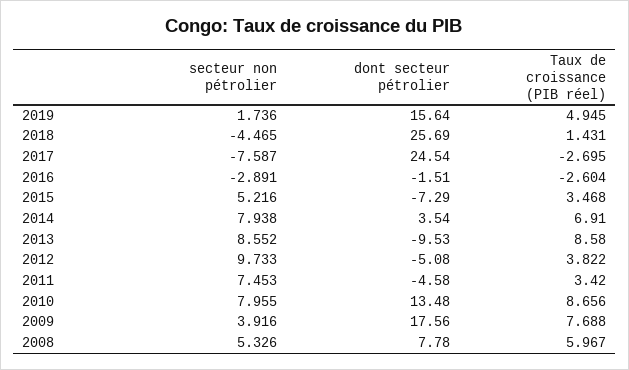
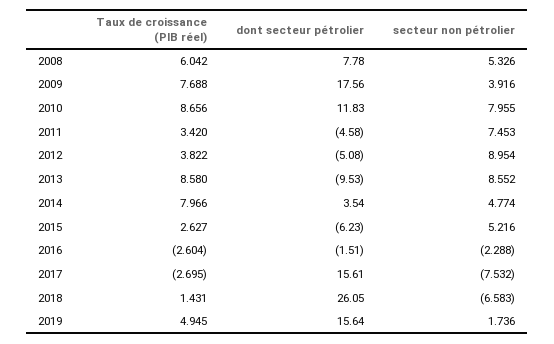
secteur non pétrolier, 2018: -4.465 -> -6.583
dont secteur pétrolier, 2018: 25.69 -> 26.05
secteur non pétrolier, 2017: -7.587 -> -7.532
dont secteur pétrolier, 2017: 24.54 -> 15.61
secteur non pétrolier, 2016: -2.891 -> -2.288
dont secteur pétrolier, 2015: -7.29 -> -6.23
Taux de croissance (PIB réel), 2015: 3.468 -> 2.627
secteur non pétrolier, 2014: 7.938 -> 4.774
Taux de croissance (PIB réel), 2014: 6.91 -> 7.966
secteur non pétrolier, 2012: 9.733 -> 8.954
dont secteur pétrolier, 2010: 13.48 -> 11.83
Taux de croissance (PIB réel), 2008: 5.967 -> 6.042

